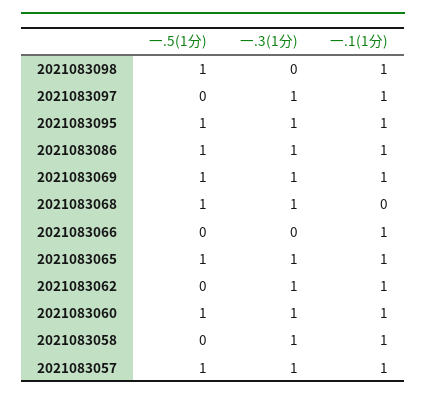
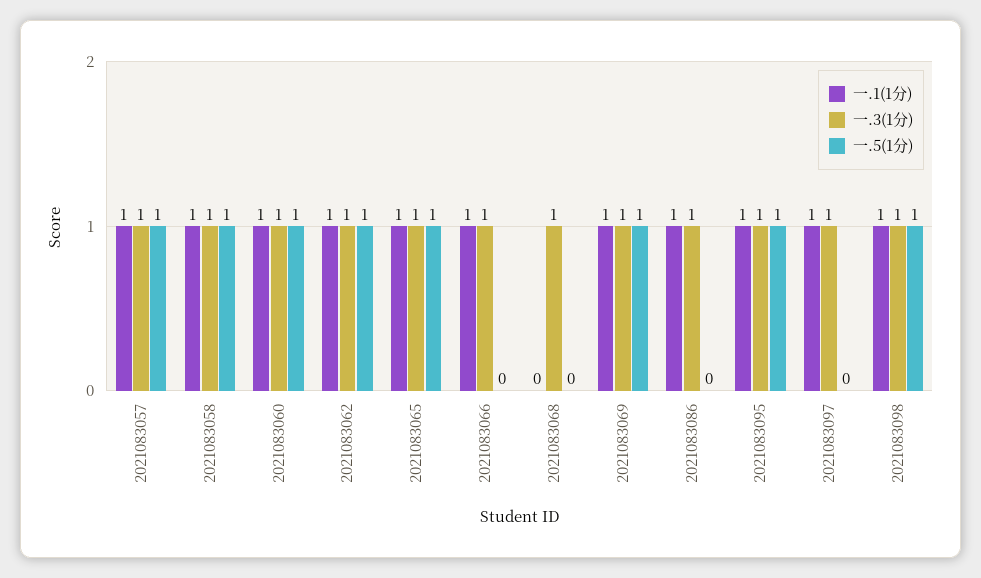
一.3(1分), 2021083098: 0 -> 1
一.5(1分), 2021083086: 1 -> 0
一.5(1分), 2021083068: 1 -> 0
一.3(1分), 2021083066: 0 -> 1
一.5(1分), 2021083062: 0 -> 1
一.5(1分), 2021083058: 0 -> 1

